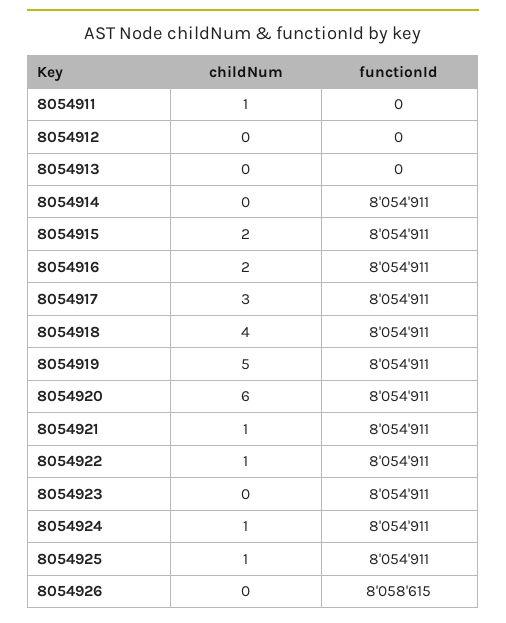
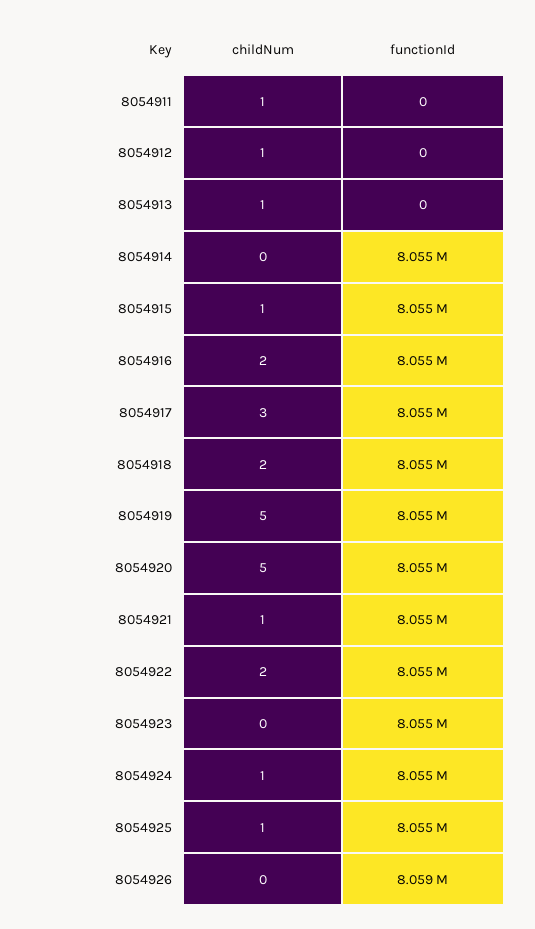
childNum, 8054912: 0 -> 1
childNum, 8054913: 0 -> 1
childNum, 8054915: 2 -> 1
childNum, 8054918: 4 -> 2
childNum, 8054920: 6 -> 5
childNum, 8054922: 1 -> 2

